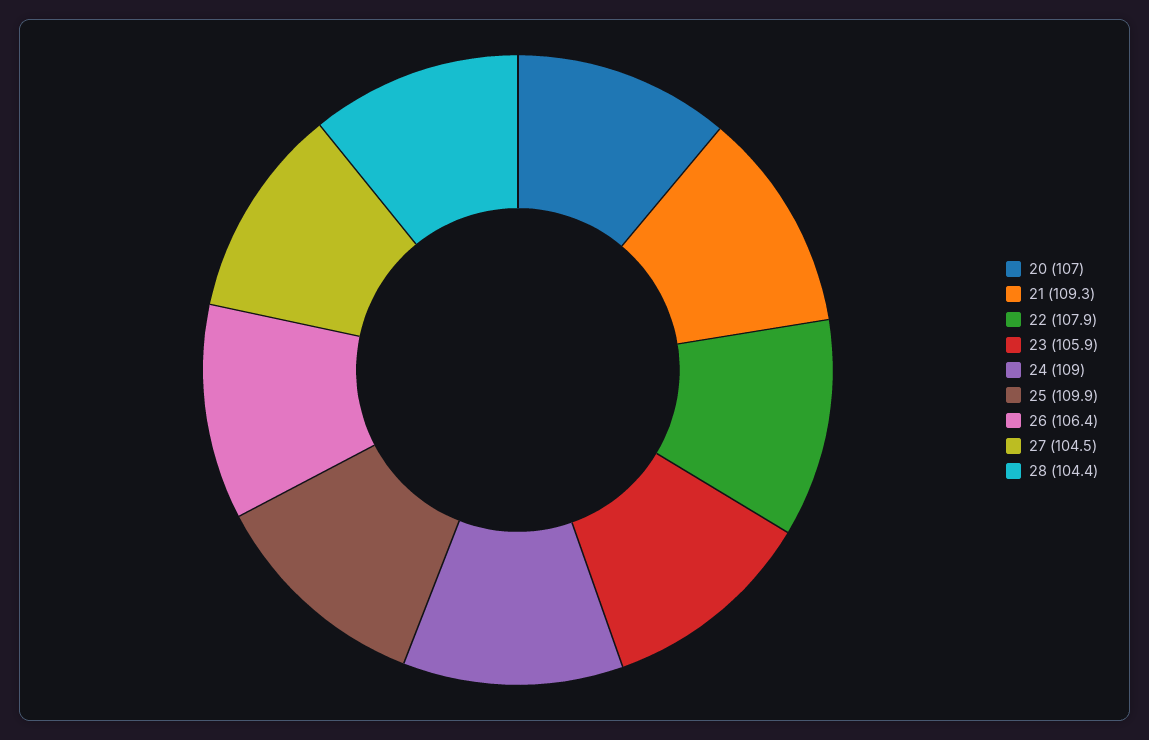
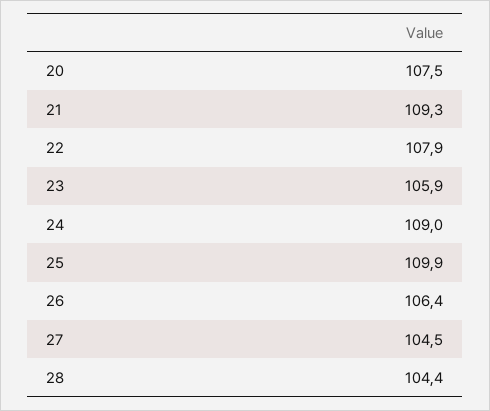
20: 107 -> 107.5

